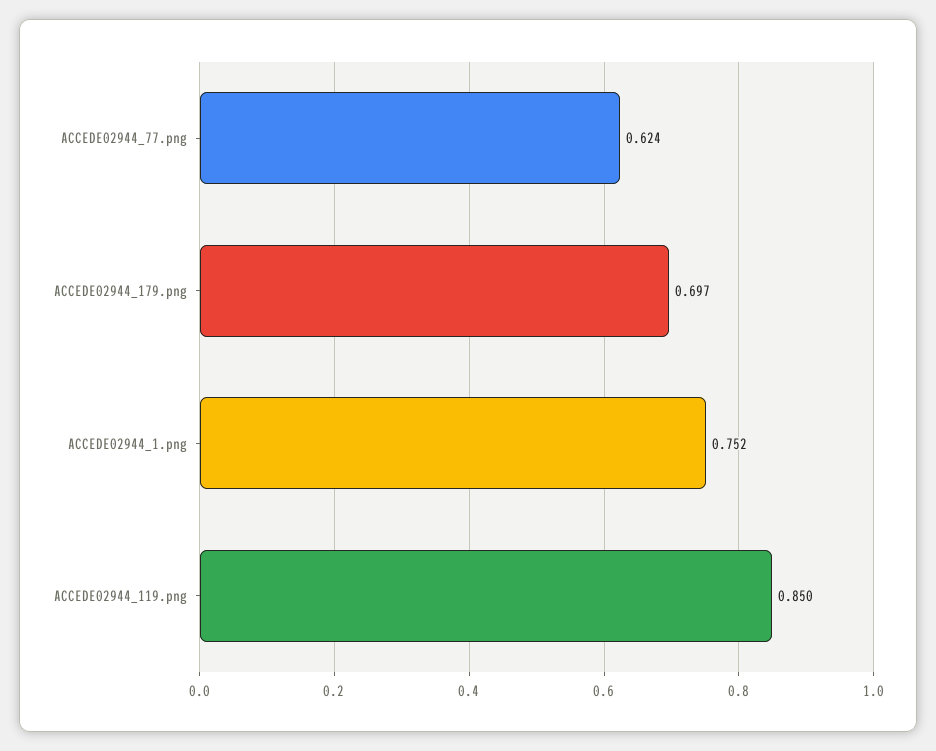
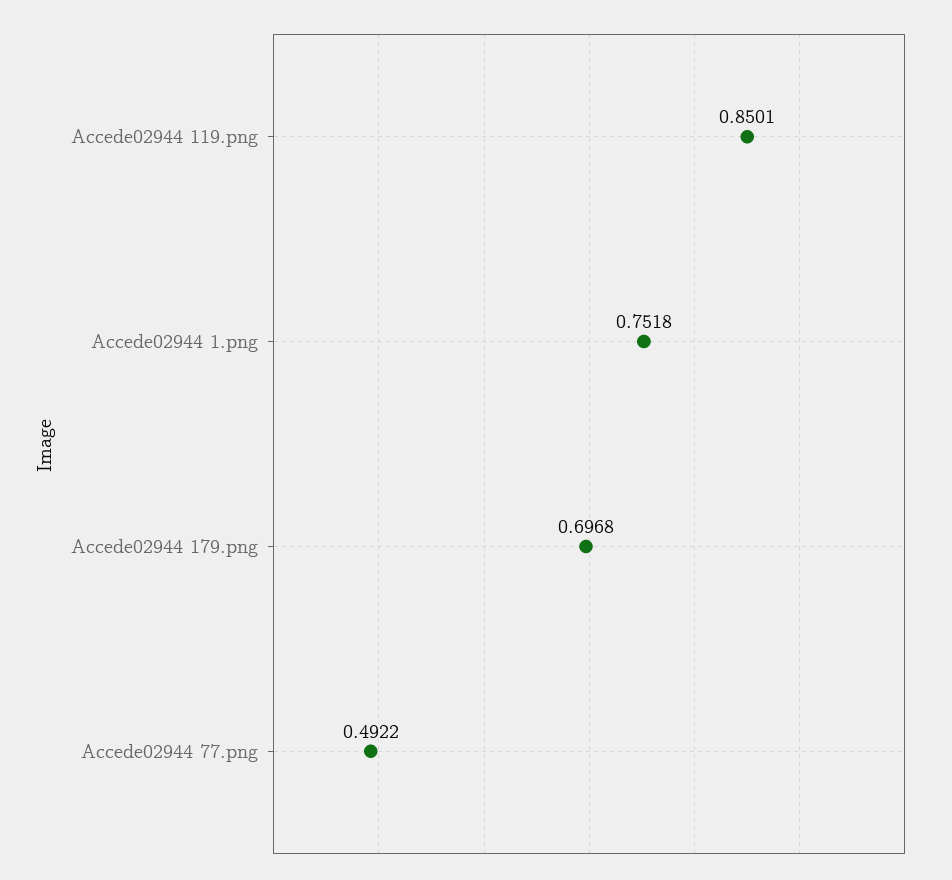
ACCEDE02944_77.png: 0.624 -> 0.4922

